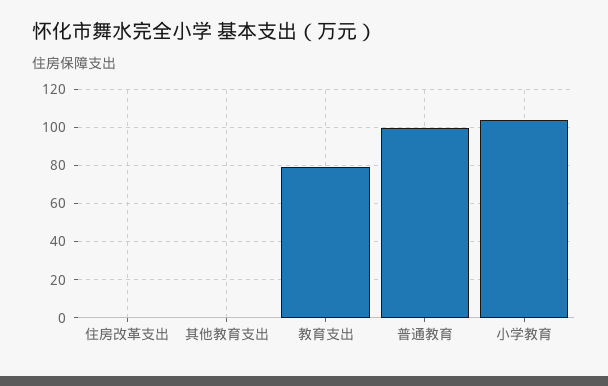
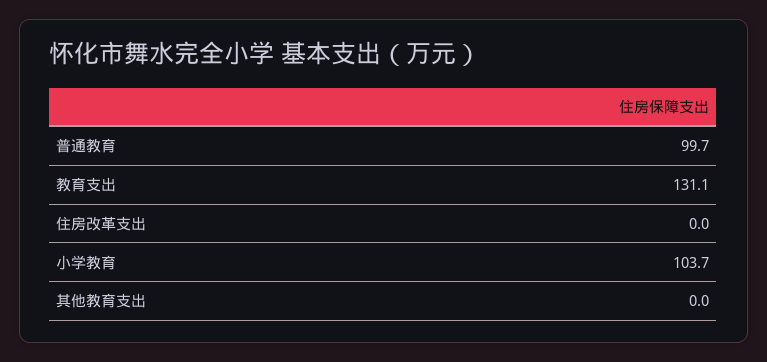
教育支出: 80 -> 131.1

